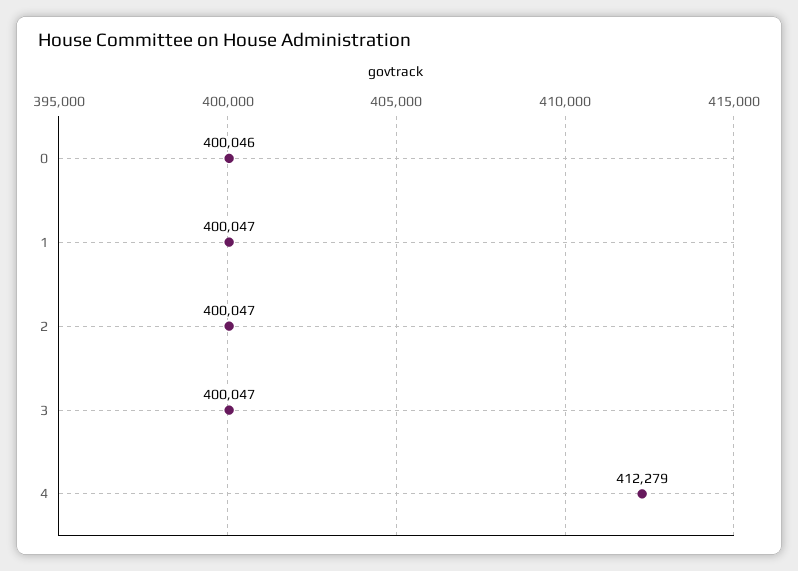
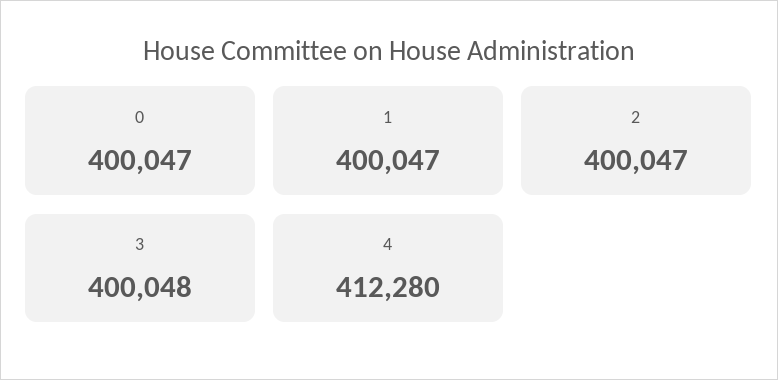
0: 400046 -> 400047
3: 400047 -> 400048
4: 412279 -> 412280

